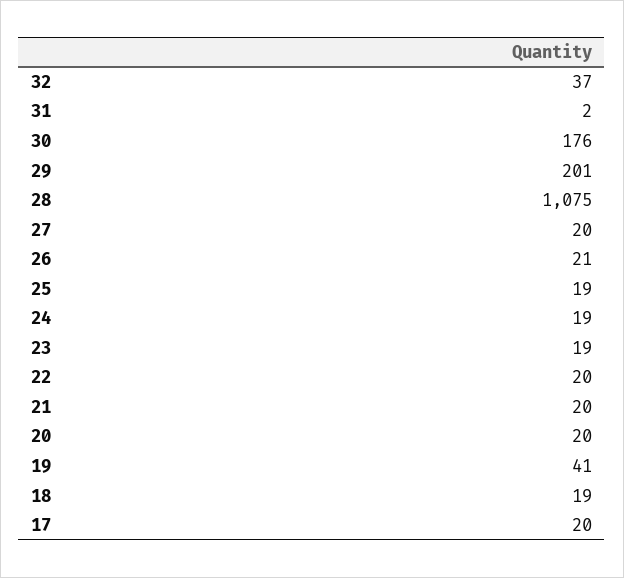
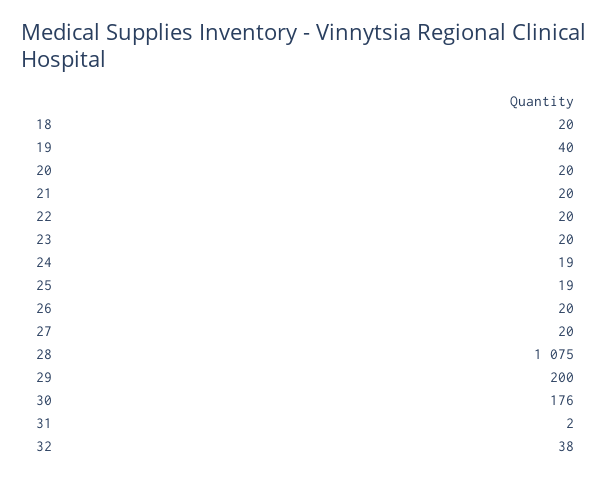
32: 37 -> 38
29: 201 -> 200
26: 21 -> 20
23: 19 -> 20
19: 41 -> 40
18: 19 -> 20
17: 20 -> none

